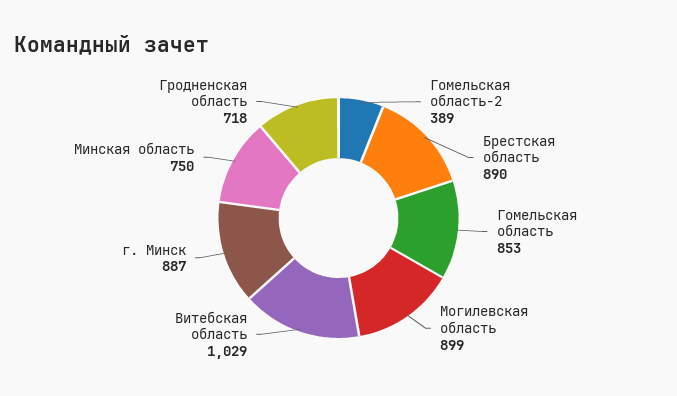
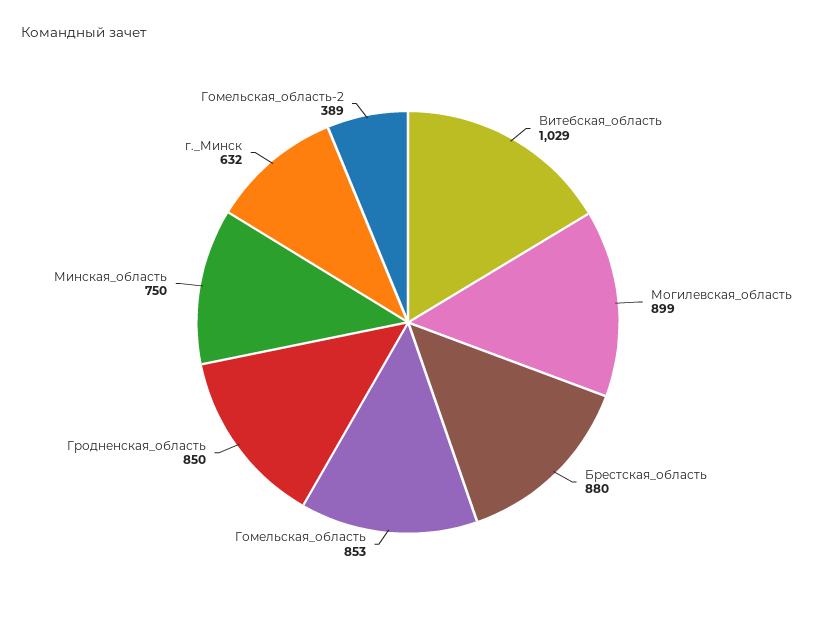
Брестская область: 890 -> 880
г. Минск: 887 -> 632
Гродненская область: 718 -> 850

